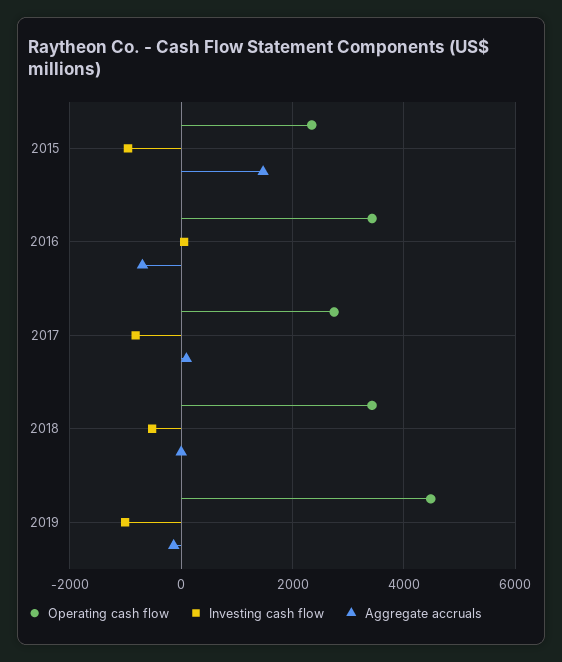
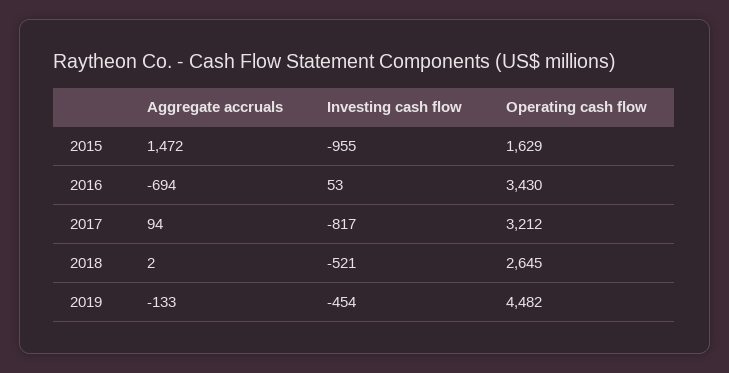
Operating cash flow, 2015: 2400 -> 1629
Operating cash flow, 2017: 2800 -> 3212
Operating cash flow, 2018: 3400 -> 2645
Investing cash flow, 2019: -1000 -> -454

